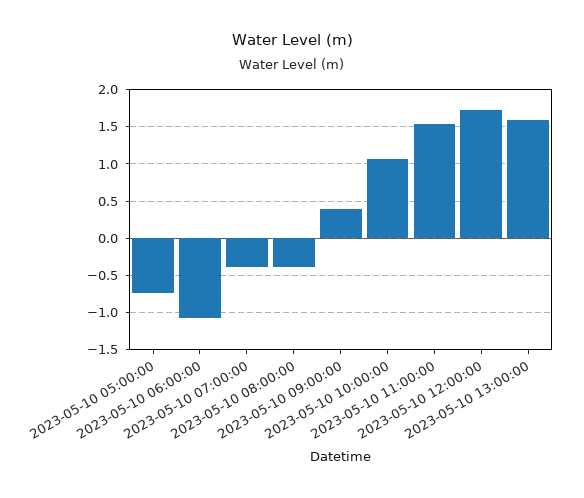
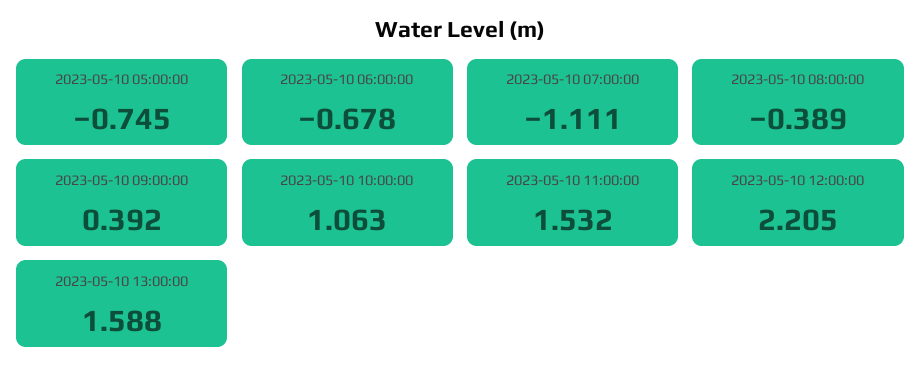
2023-05-10 06:00:00: -1.1 -> -0.678
2023-05-10 07:00:00: -0.4 -> -1.111
2023-05-10 12:00:00: 1.7 -> 2.205

